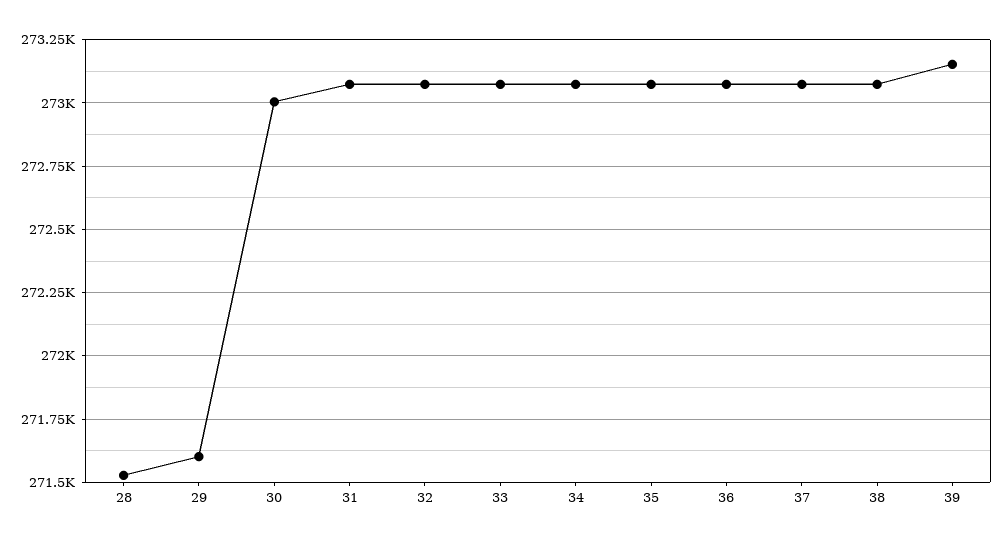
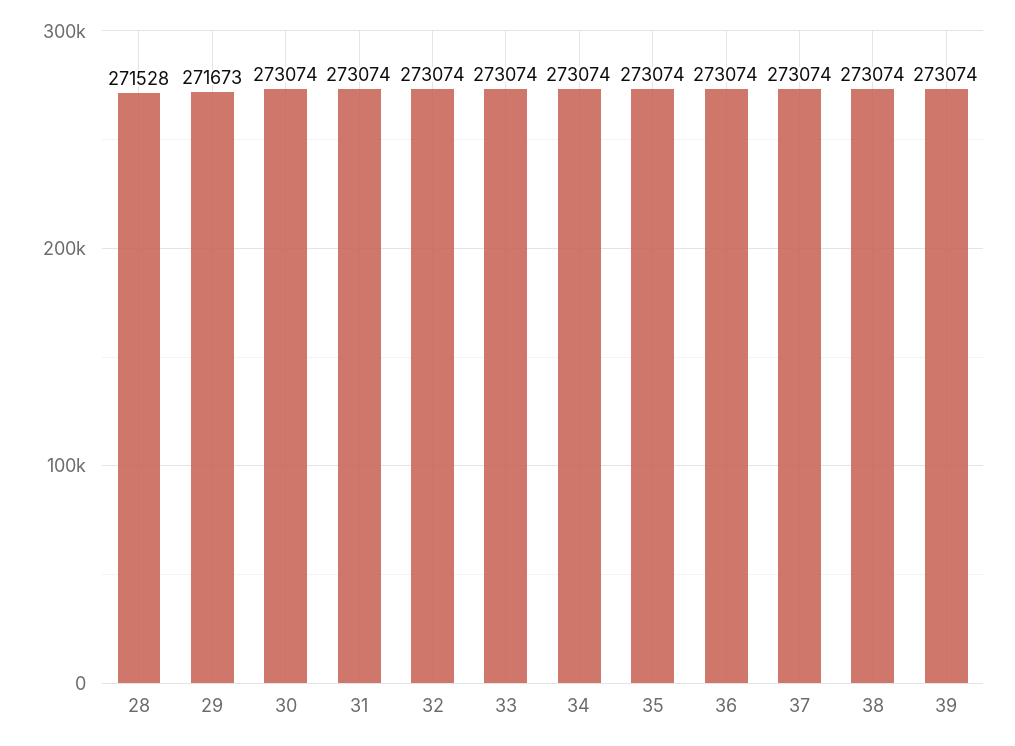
29: 271600 -> 271673
30: 273000 -> 273074
39: 273150 -> 273074

